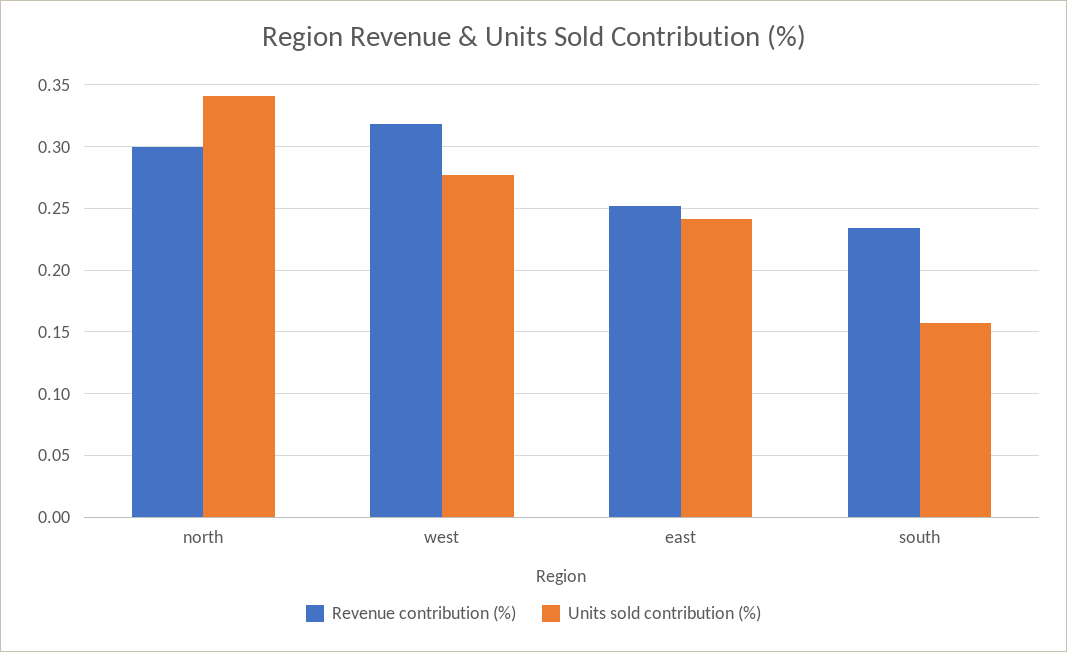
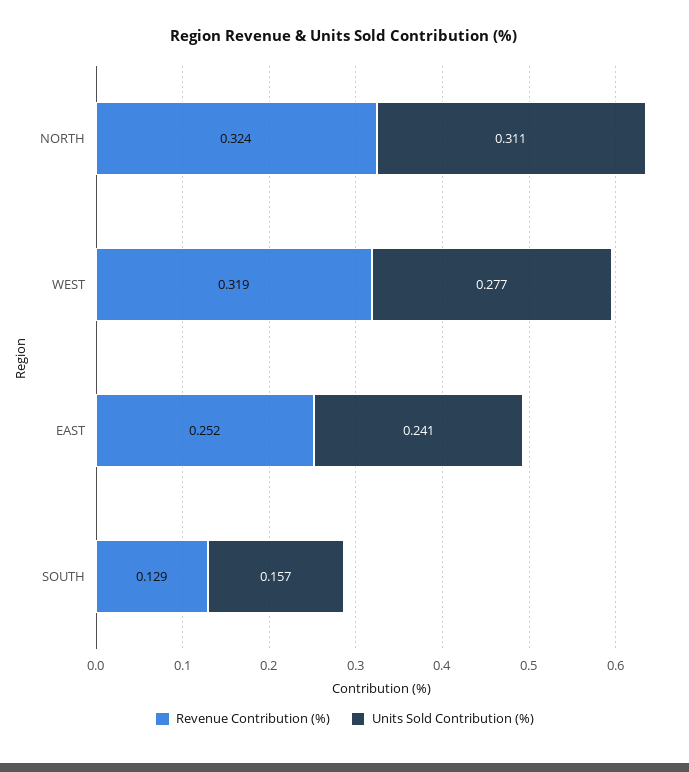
Revenue contribution (%), north: 0.3 -> 0.324
Units sold contribution (%), north: 0.34 -> 0.311
Revenue contribution (%), south: 0.235 -> 0.129

